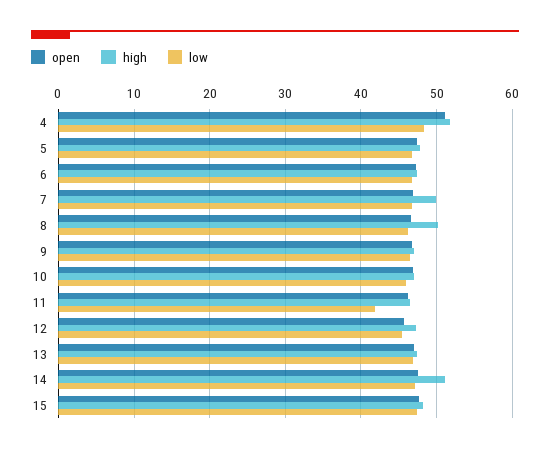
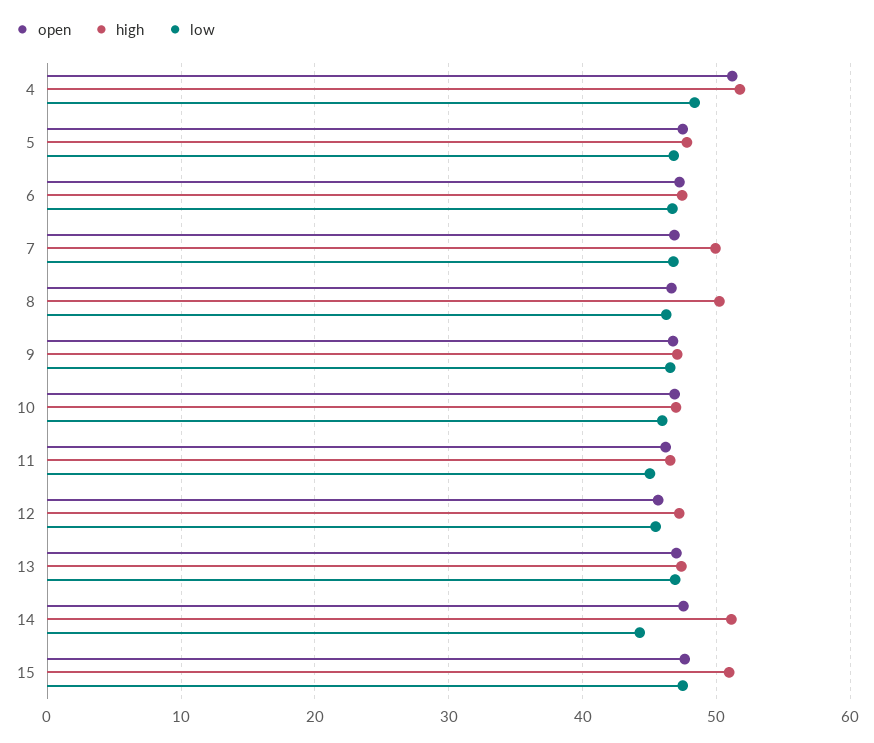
low, 11: 42 -> 45
low, 14: 47 -> 44
high, 15: 48 -> 51

